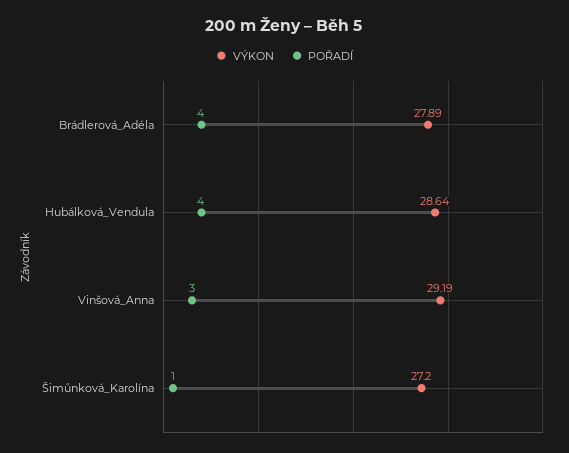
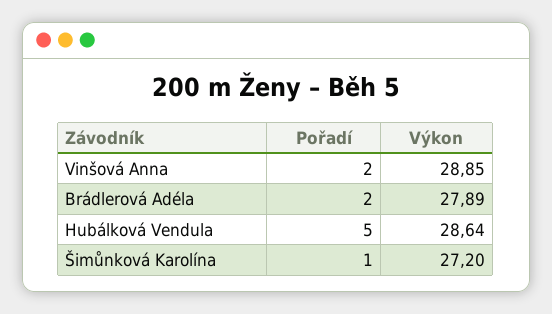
POŘADÍ, Brádlerová_Adéla: 4 -> 2
POŘADÍ, Hubálková_Vendula: 4 -> 5
VÝKON, Vinšová_Anna: 29.19 -> 28.85
POŘADÍ, Vinšová_Anna: 3 -> 2

